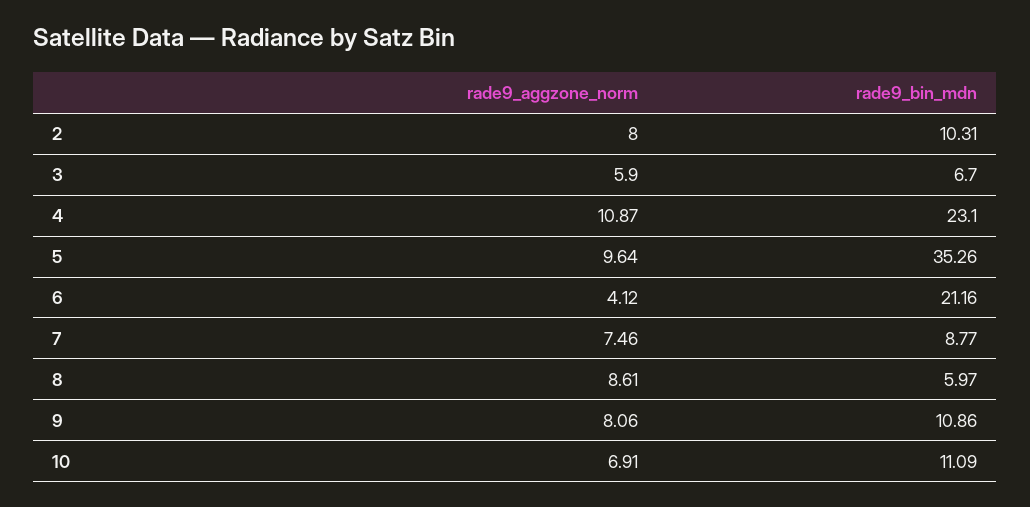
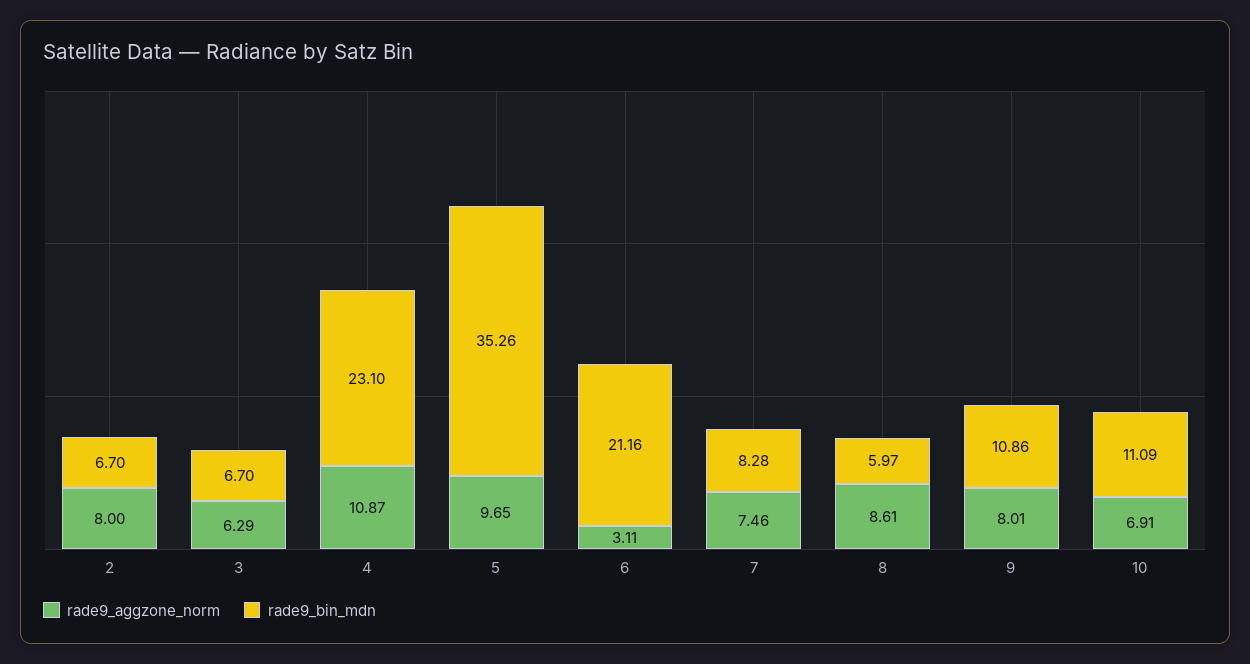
rade9_bin_mdn, 2: 10.31 -> 6.7
rade9_aggzone_norm, 3: 5.9 -> 6.29
rade9_aggzone_norm, 5: 9.64 -> 9.65
rade9_aggzone_norm, 6: 4.12 -> 3.11
rade9_bin_mdn, 7: 8.77 -> 8.28
rade9_aggzone_norm, 9: 8.06 -> 8.01

